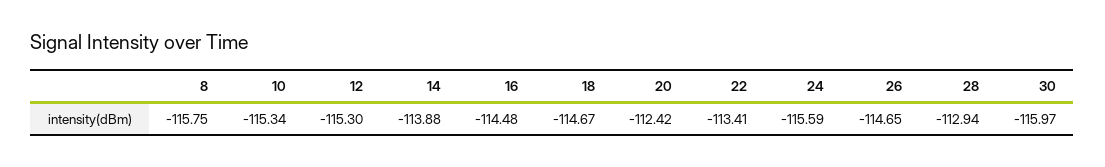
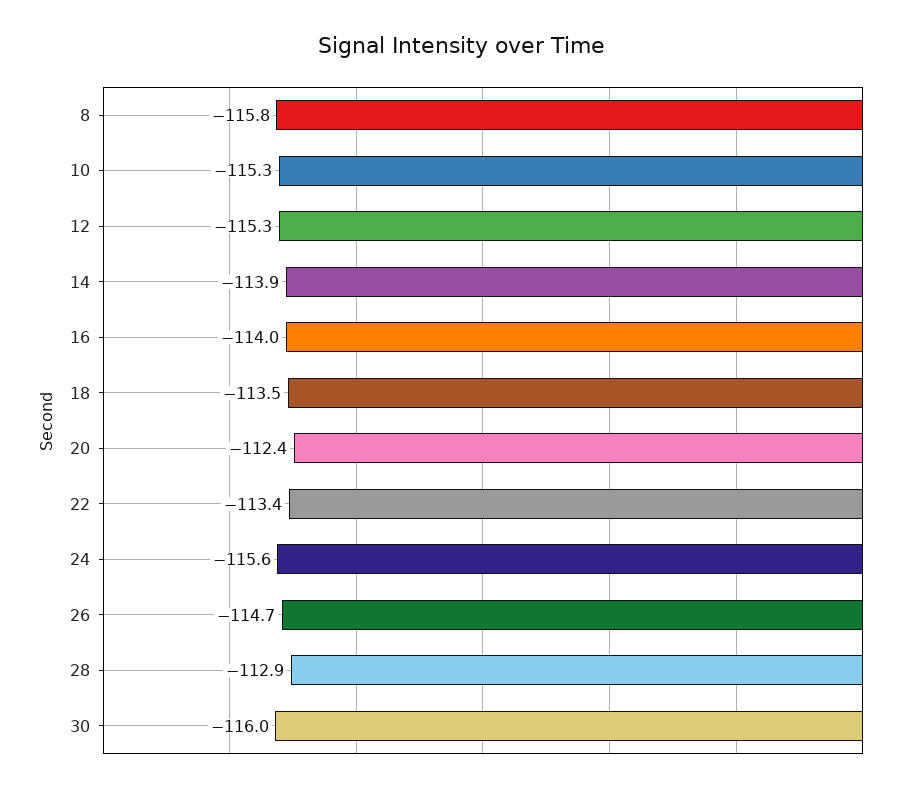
16: -114.48 -> -114
18: -114.67 -> -113.5

